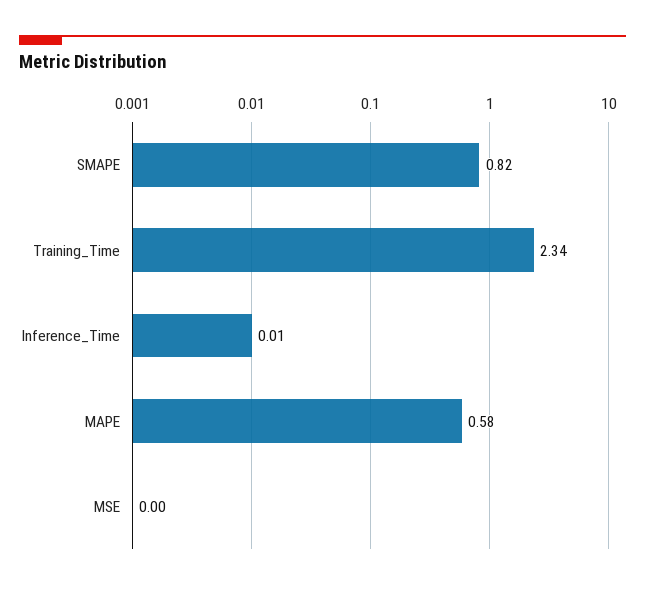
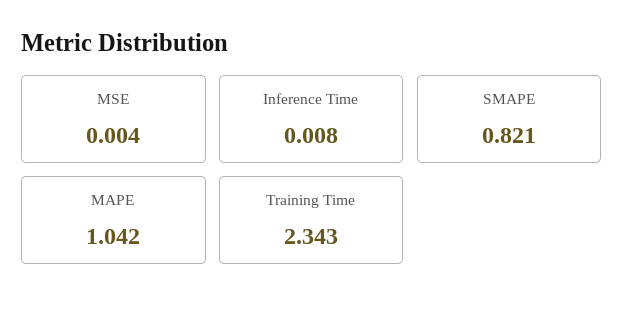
MAPE: 0.58 -> 1.042

